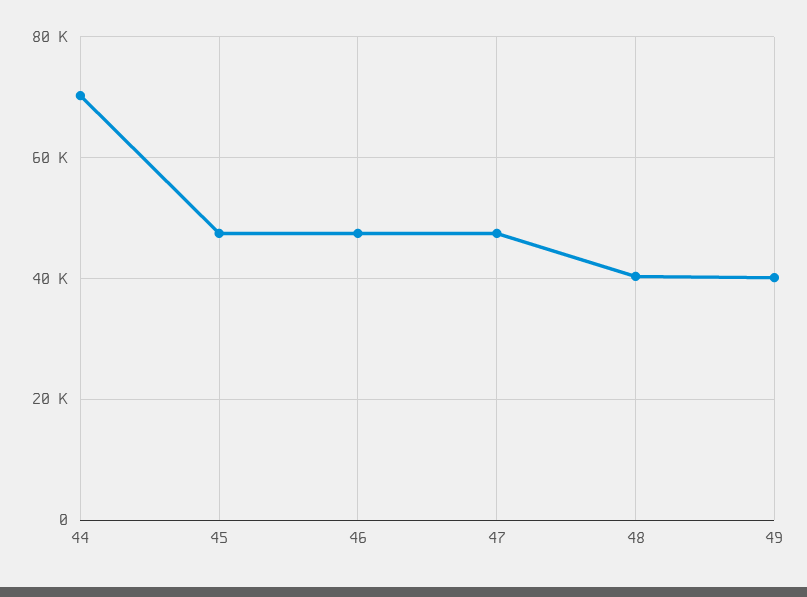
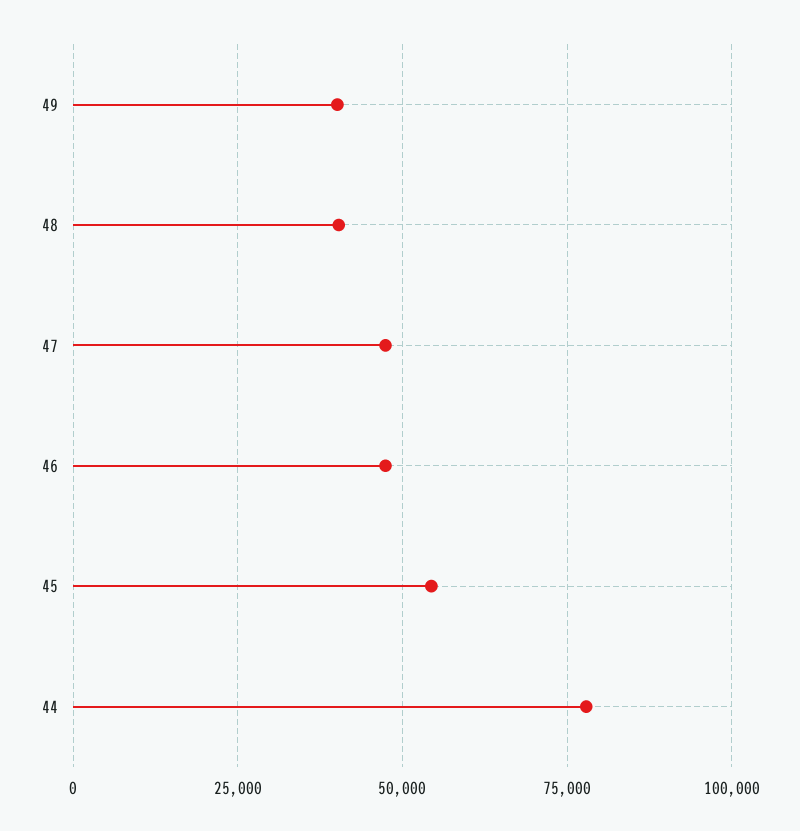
44: 70000 -> 77500
45: 48000 -> 55000

